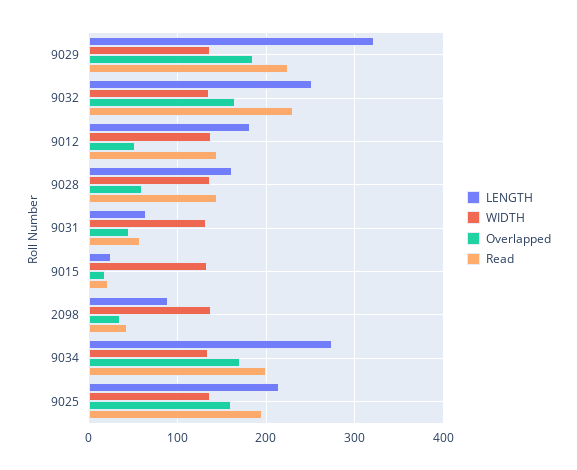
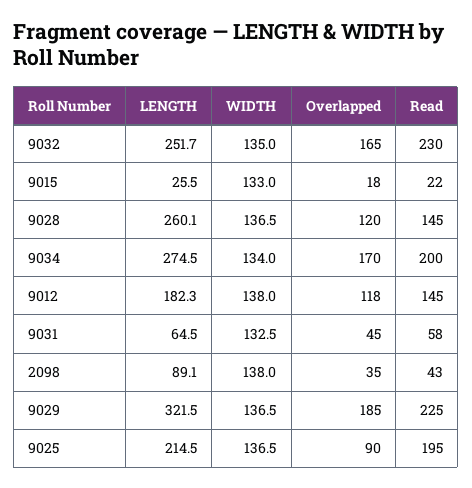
Overlapped, 9012: 50 -> 118
LENGTH, 9028: 160 -> 260.1
Overlapped, 9028: 60 -> 120
Overlapped, 9025: 160 -> 90

